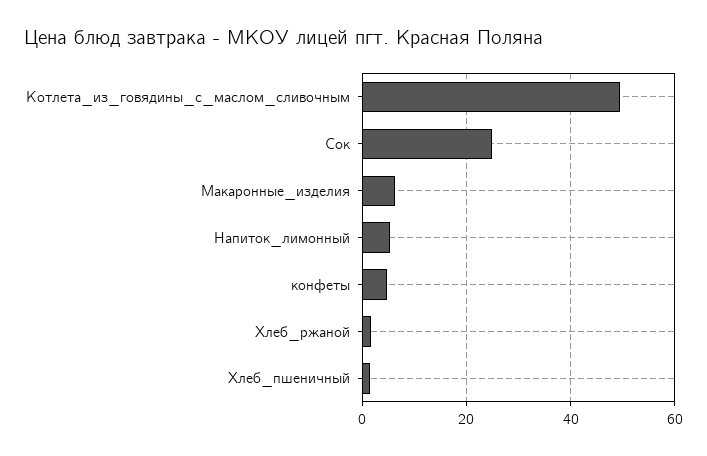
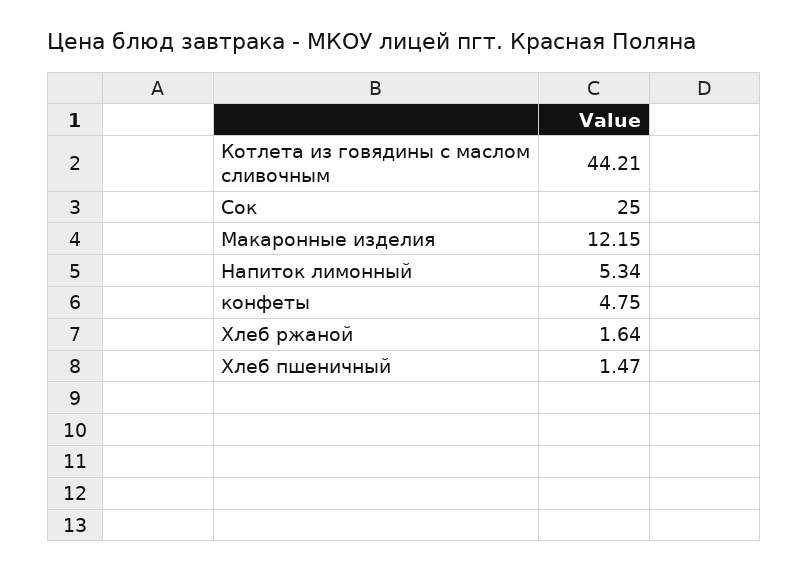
Котлета_из_говядины_с_маслом_сливочным: 50 -> 44.21
Макаронные_изделия: 6 -> 12.15

